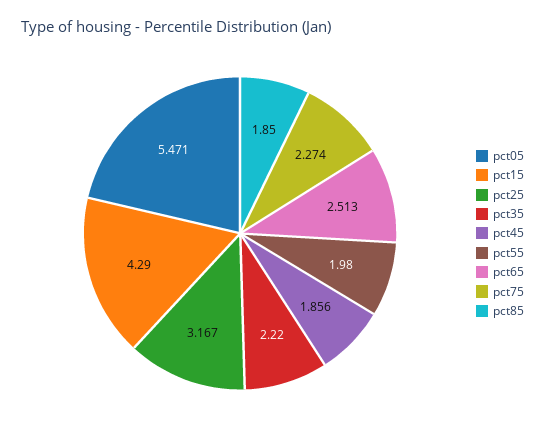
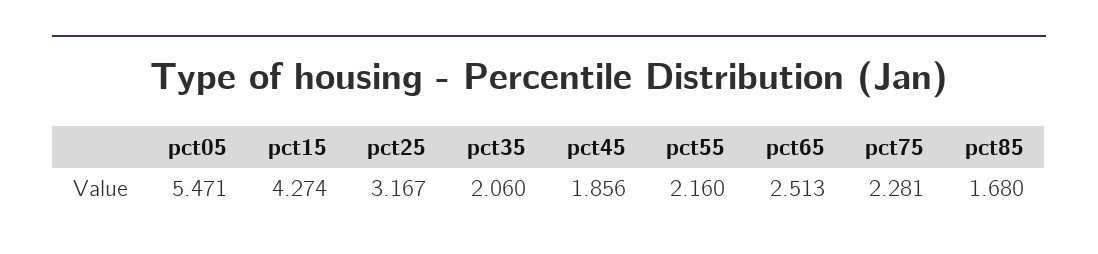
pct15: 4.29 -> 4.274
pct35: 2.22 -> 2.06
pct55: 1.98 -> 2.16
pct75: 2.274 -> 2.281
pct85: 1.85 -> 1.68

